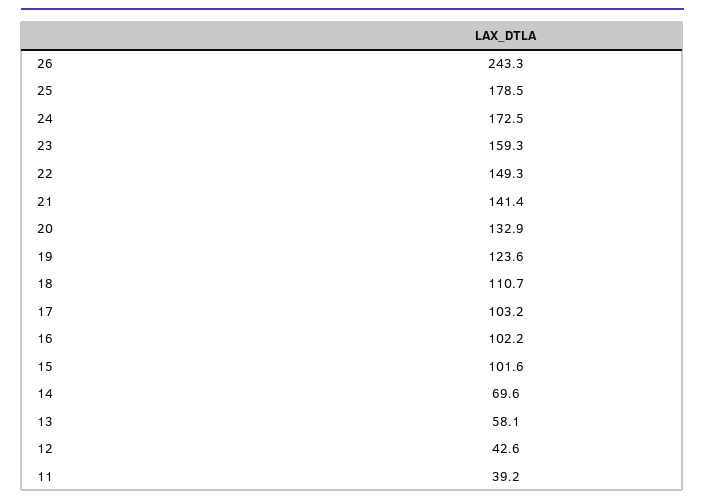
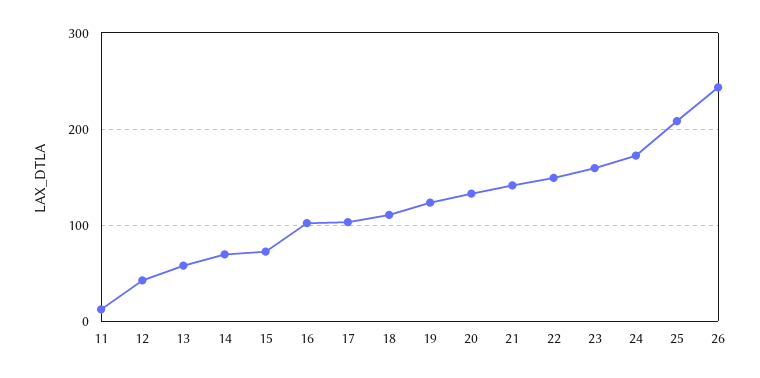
25: 178.5 -> 210
15: 101.6 -> 70
11: 39.2 -> 10

